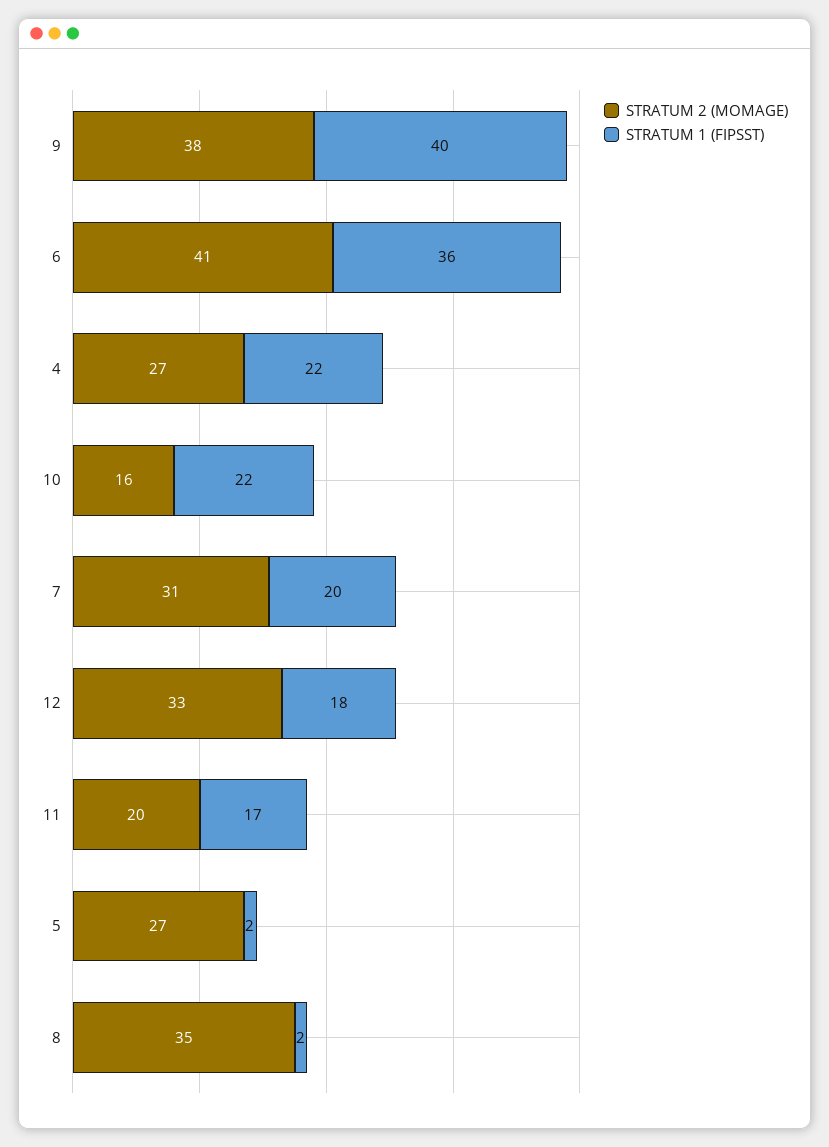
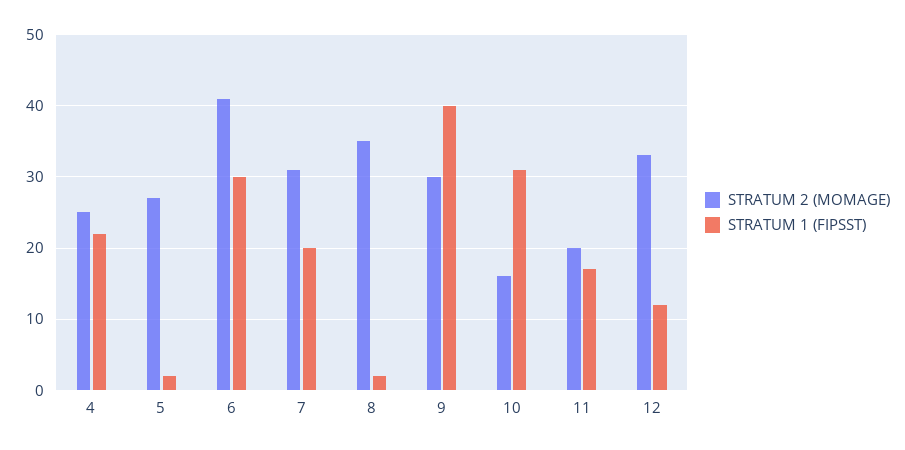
STRATUM 2 (MOMAGE), 9: 38 -> 30
STRATUM 1 (FIPSST), 6: 36 -> 30
STRATUM 2 (MOMAGE), 4: 27 -> 25
STRATUM 1 (FIPSST), 10: 22 -> 31
STRATUM 1 (FIPSST), 12: 18 -> 12

